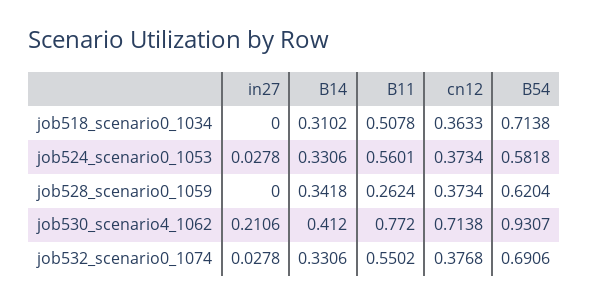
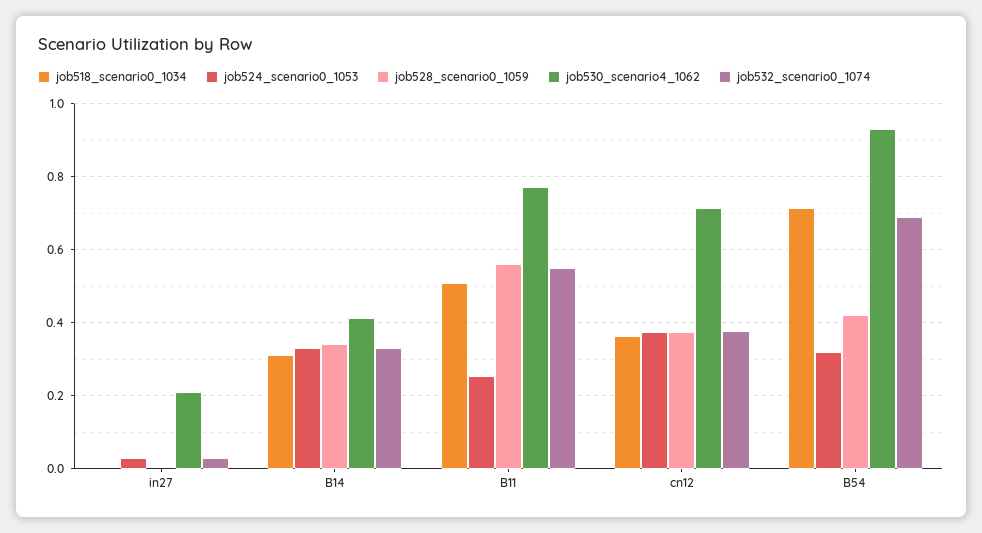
job524_scenario0_1053, B11: 0.5601 -> 0.26
job524_scenario0_1053, B54: 0.5818 -> 0.32
job528_scenario0_1059, B11: 0.2624 -> 0.56
job528_scenario0_1059, B54: 0.6204 -> 0.42

